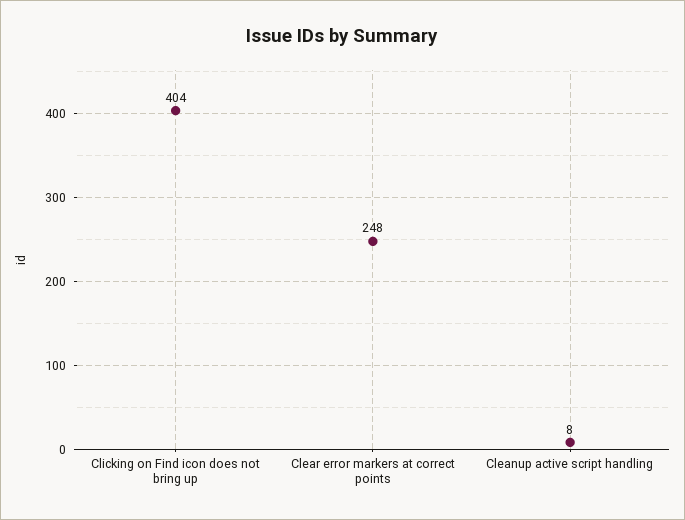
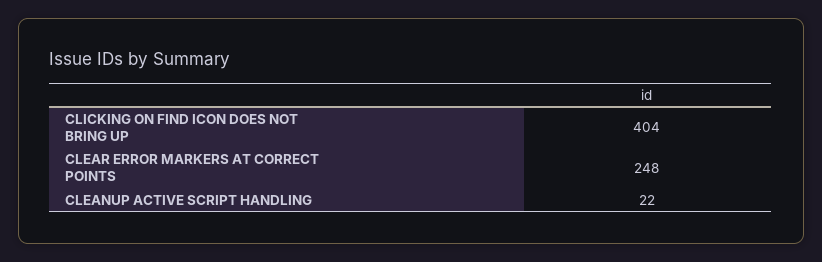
Cleanup active script handling: 8 -> 22

